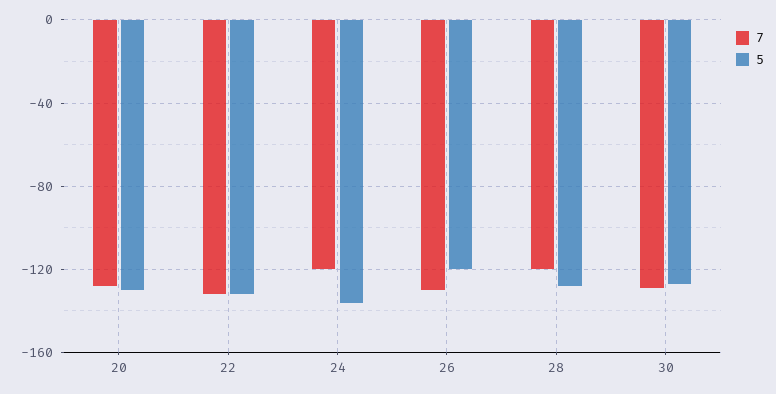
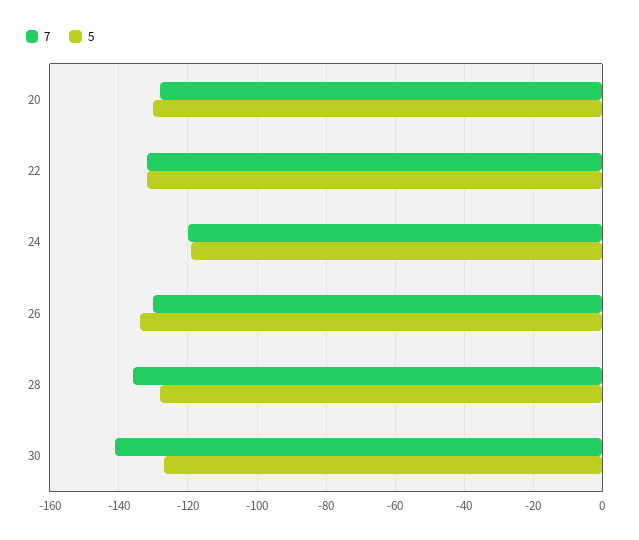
5, 24: -135 -> -120
5, 26: -120 -> -135
7, 28: -120 -> -135
7, 30: -130 -> -140

